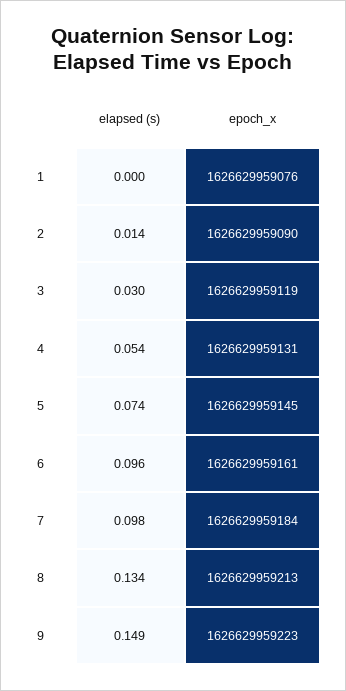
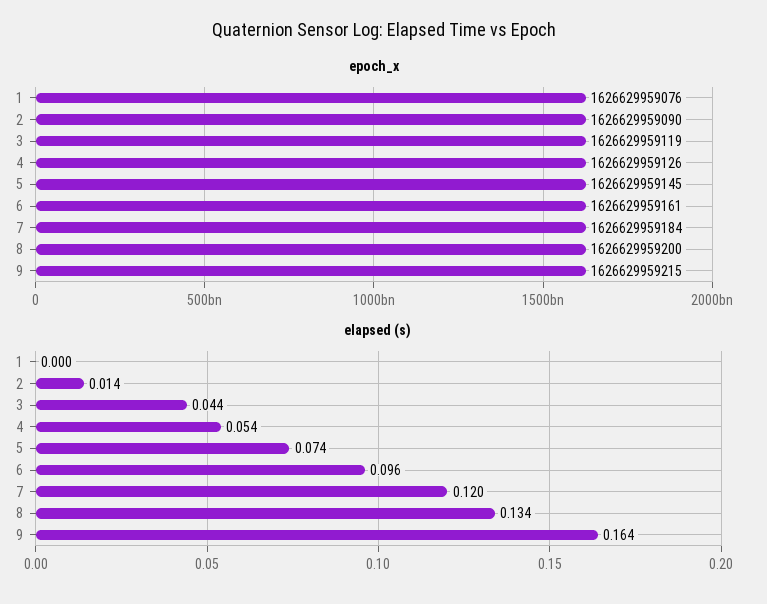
elapsed (s), 3: 0.03 -> 0.044
epoch_x, 4: 1626629959131 -> 1626629959126
elapsed (s), 7: 0.098 -> 0.12
epoch_x, 8: 1626629959213 -> 1626629959200
elapsed (s), 9: 0.149 -> 0.164
epoch_x, 9: 1626629959223 -> 1626629959215

